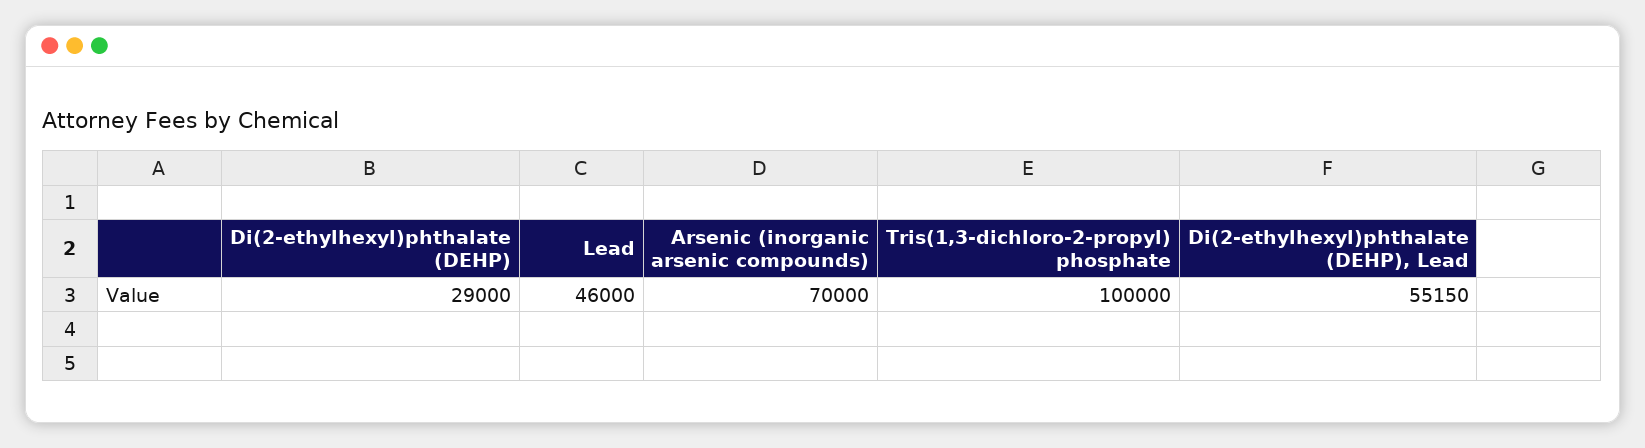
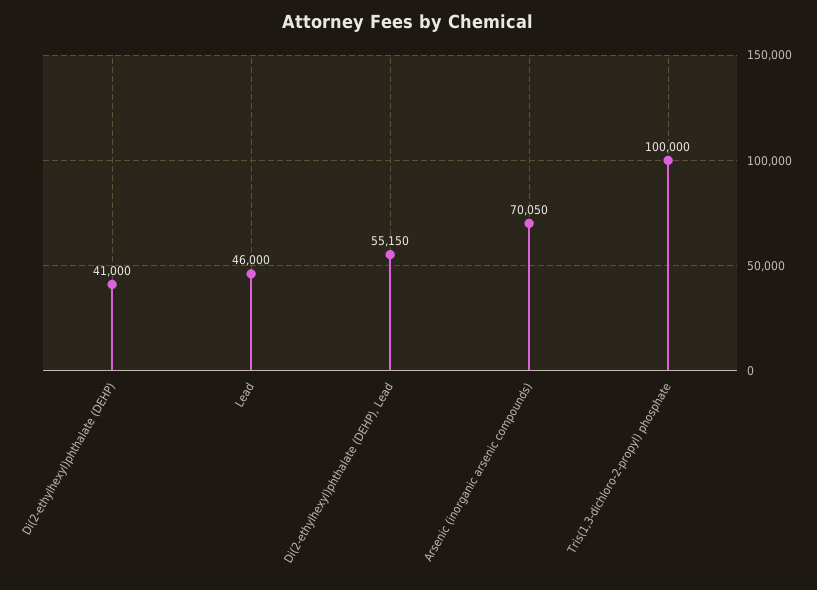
Di(2-ethylhexyl)phthalate (DEHP): 29000 -> 41000
Arsenic (inorganic arsenic compounds): 70000 -> 70050

